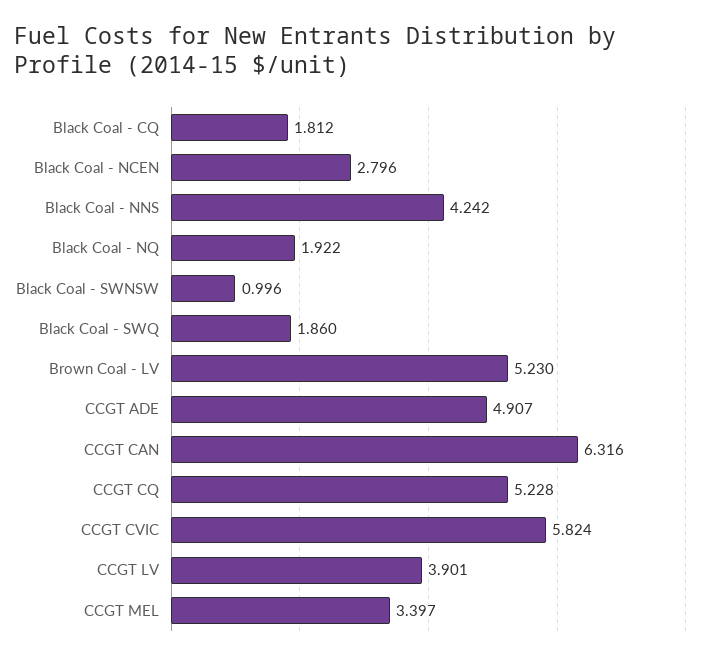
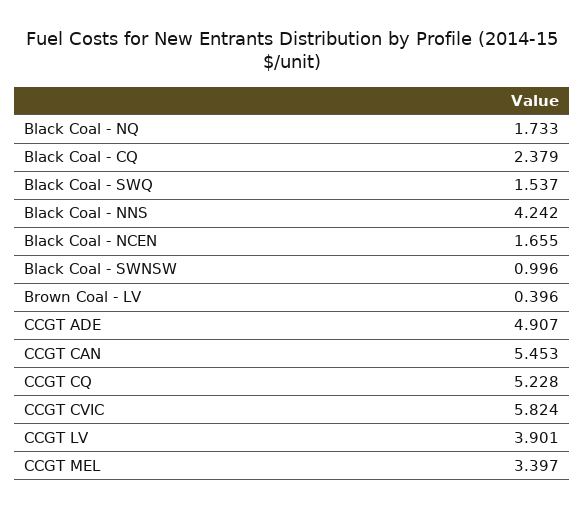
Black Coal - CQ: 1.812 -> 2.379
Black Coal - NCEN: 2.796 -> 1.655
Black Coal - NQ: 1.922 -> 1.733
Black Coal - SWQ: 1.86 -> 1.537
Brown Coal - LV: 5.23 -> 0.396
CCGT CAN: 6.316 -> 5.453

